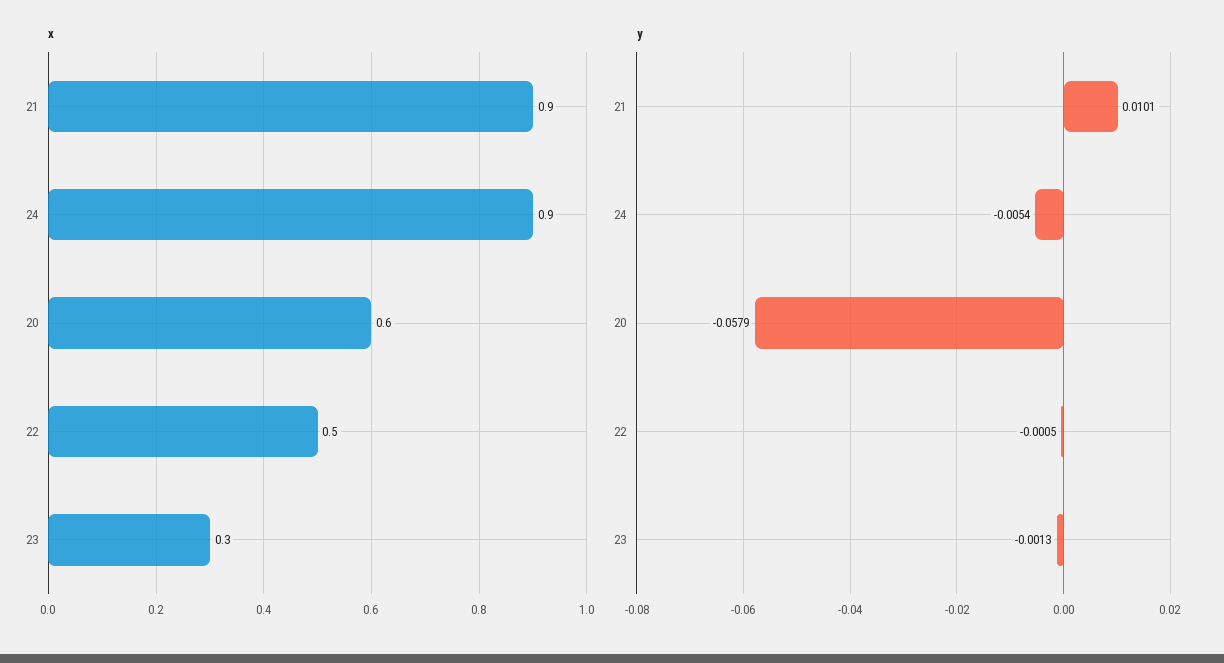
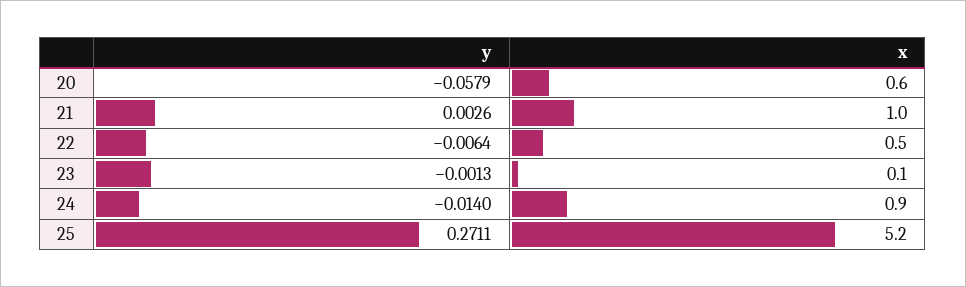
x, 21: 0.9 -> 1
x, 23: 0.3 -> 0.1
y, 21: 0.0101 -> 0.0026
y, 24: -0.0054 -> -0.014
y, 22: -0.0005 -> -0.0064
y, 25: none -> 0.2711
x, 25: none -> 5.2

